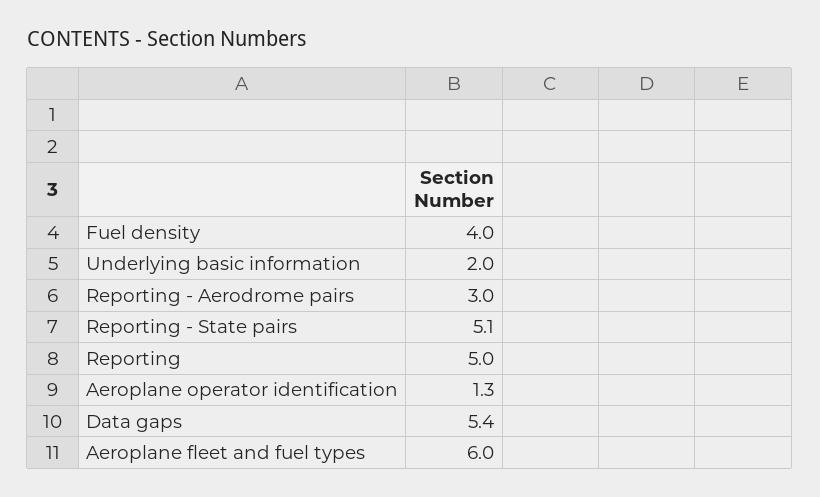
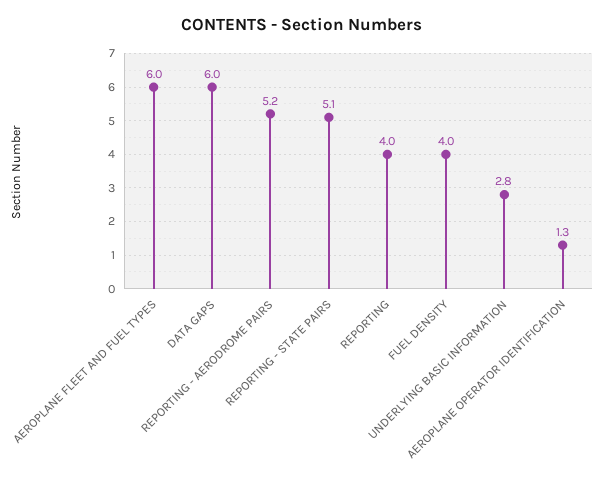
Underlying basic information: 2 -> 2.8
Reporting - Aerodrome pairs: 3 -> 5.2
Reporting: 5 -> 4
Data gaps: 5.4 -> 6

